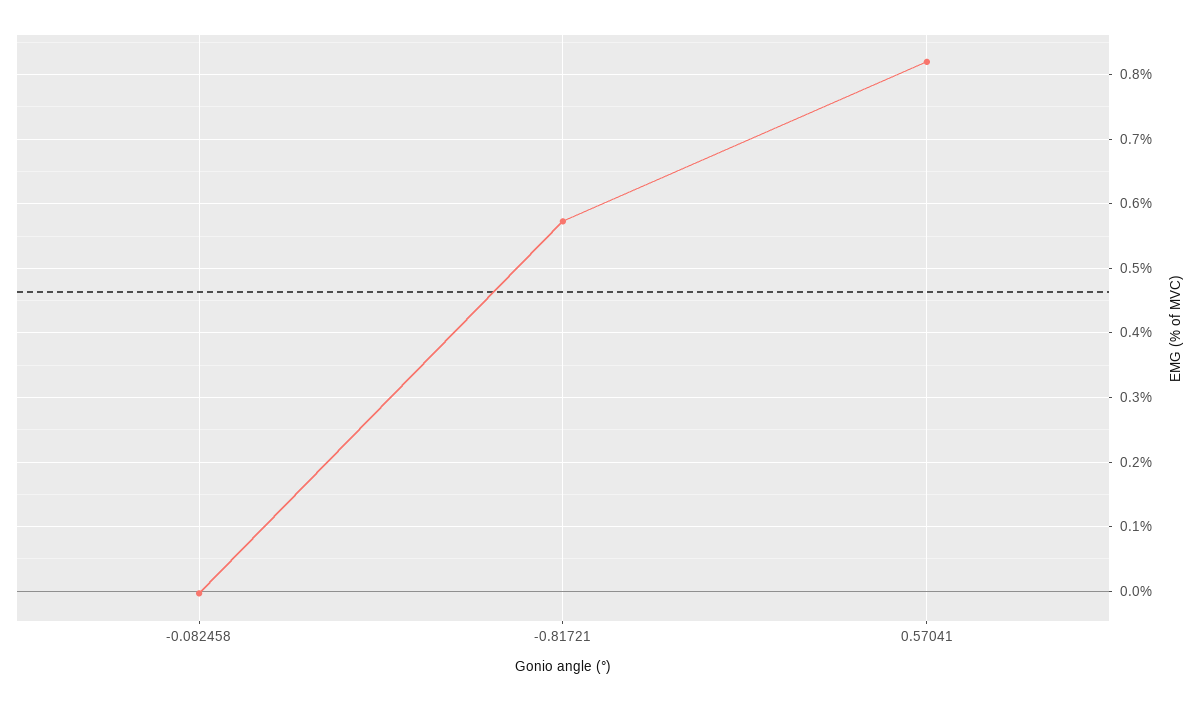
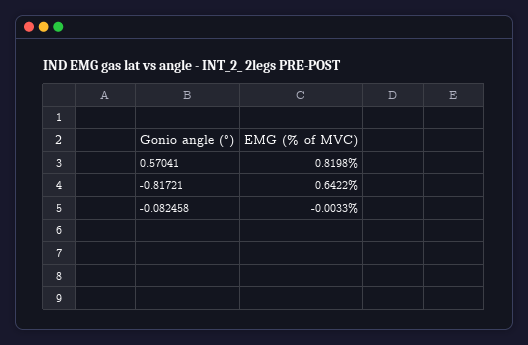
-0.81721: 0.57 -> 0.6422

